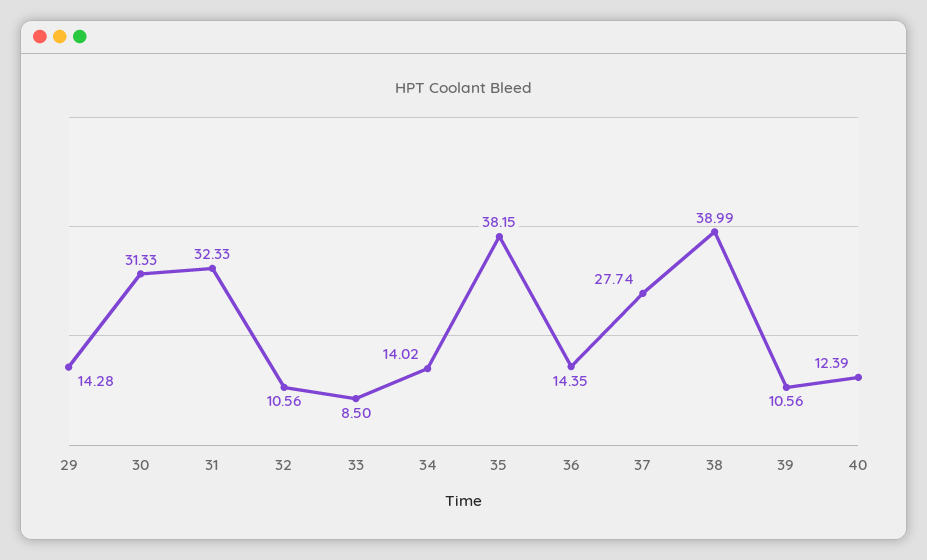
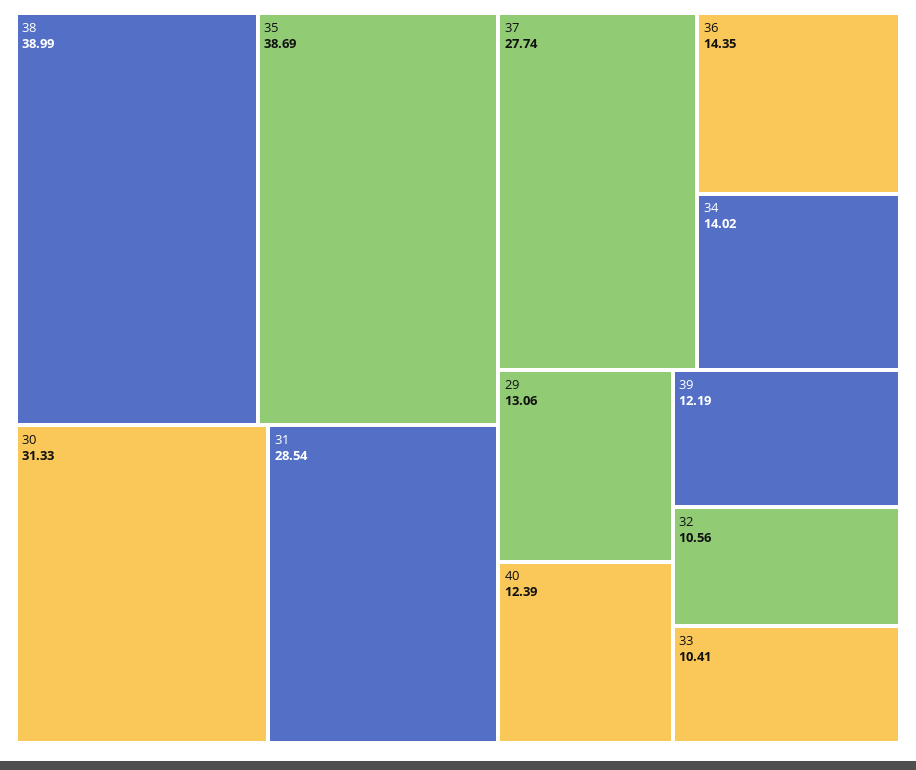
29: 14.28 -> 13.06
31: 32.33 -> 28.54
33: 8.5 -> 10.41
35: 38.15 -> 38.69
39: 10.56 -> 12.19

